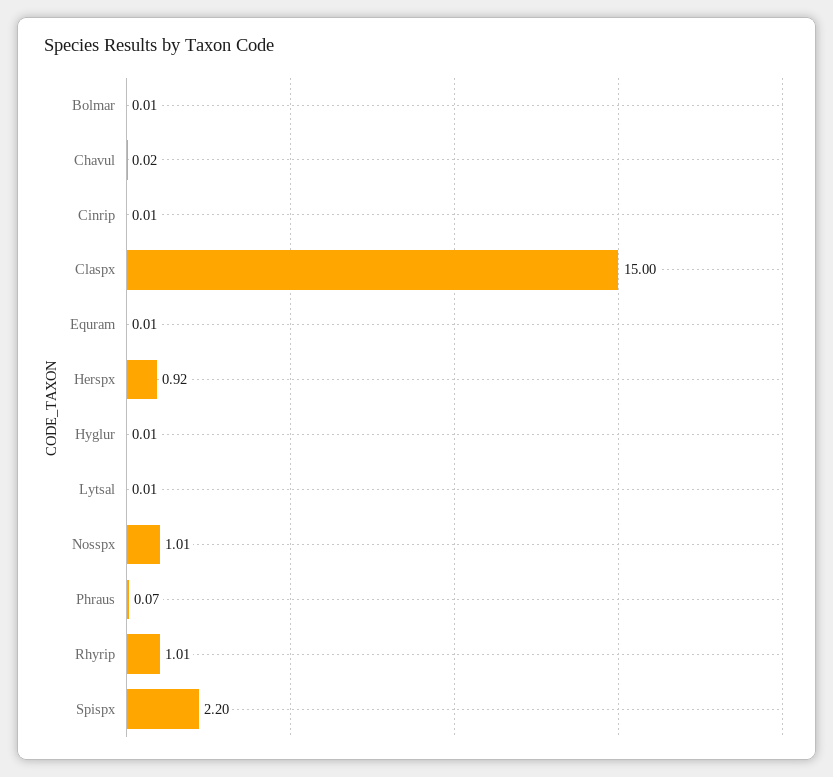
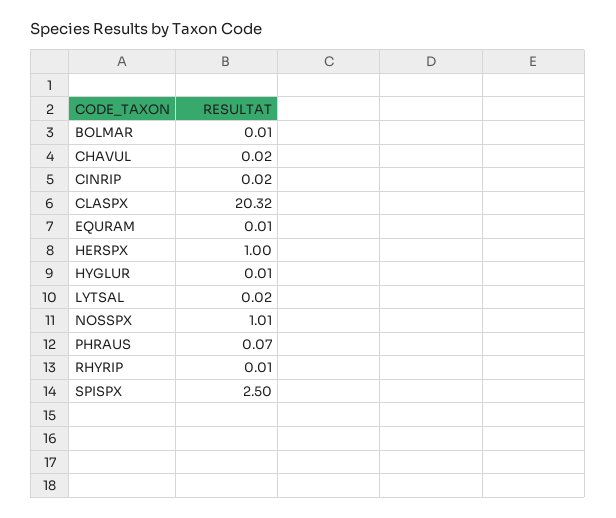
Cinrip: 0.01 -> 0.02
Claspx: 15 -> 20.32
Herspx: 0.92 -> 1
Lytsal: 0.01 -> 0.02
Rhyrip: 1.01 -> 0.01
Spispx: 2.2 -> 2.5

